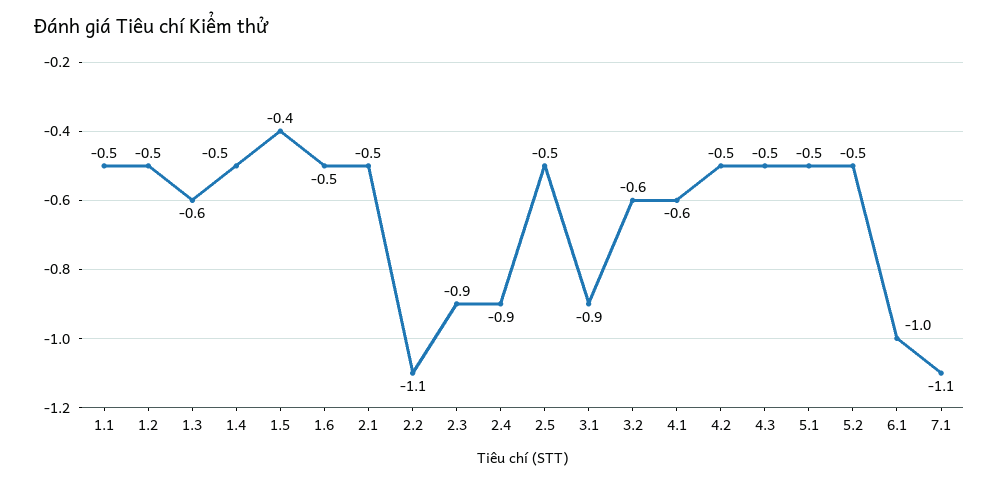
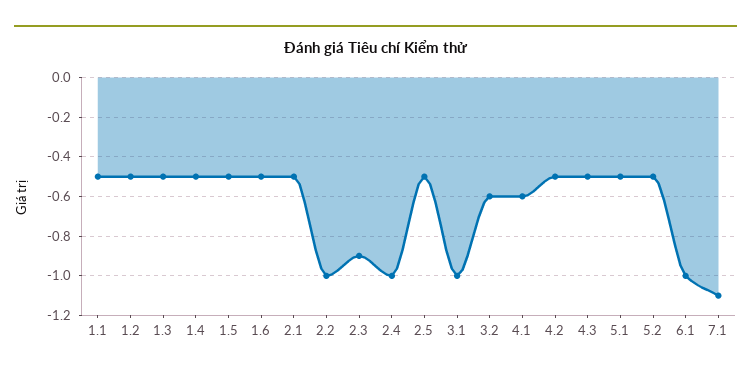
1.3: -0.6 -> -0.5
1.5: -0.4 -> -0.5
2.2: -1.1 -> -1
2.4: -0.9 -> -1
3.1: -0.9 -> -1

